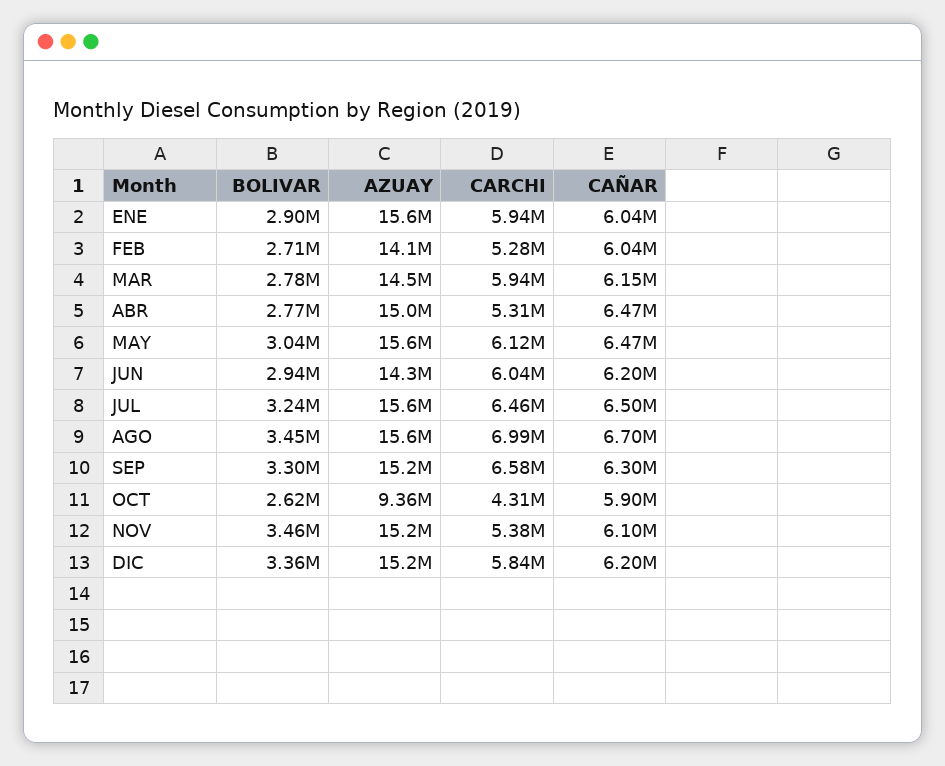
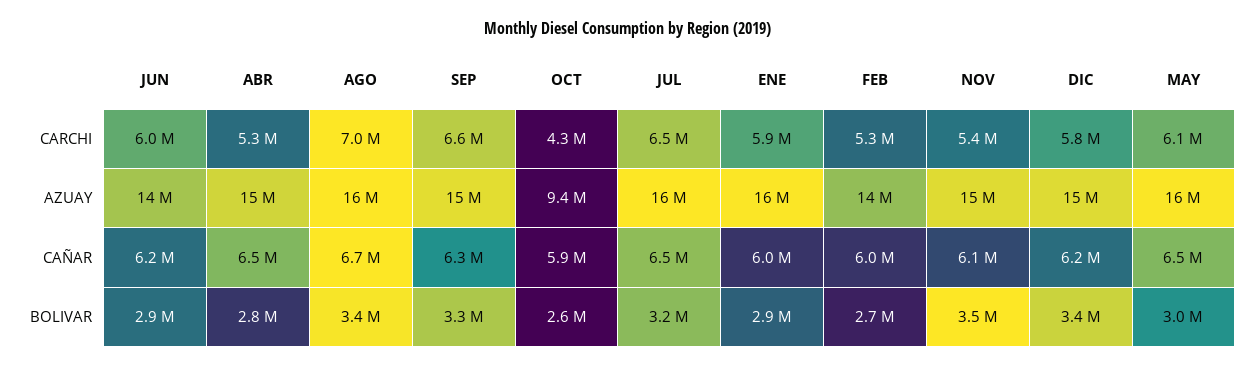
BOLIVAR, MAR: 2780000 -> none
AZUAY, MAR: 14500000 -> none
CARCHI, MAR: 5940000 -> none
CAÑAR, MAR: 6150000 -> none

